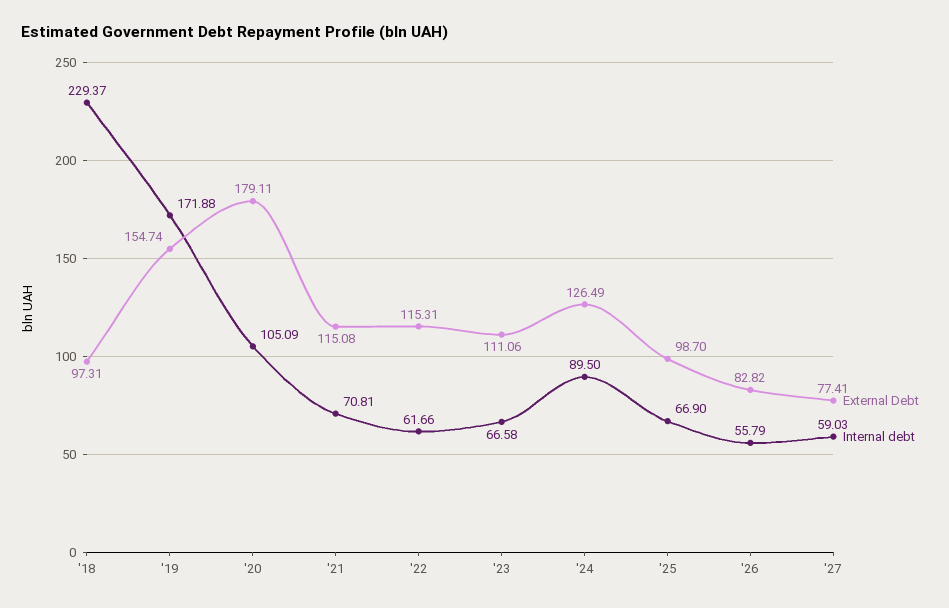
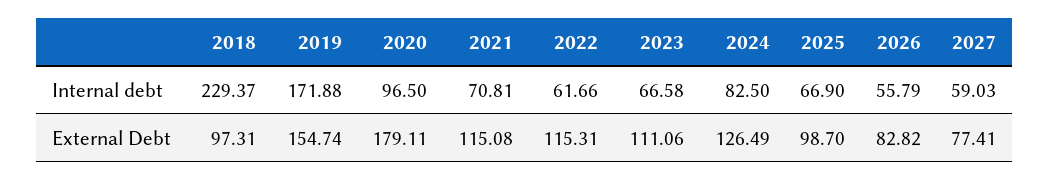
Internal debt, '20: 105.09 -> 96.5
Internal debt, '24: 89.5 -> 82.5

